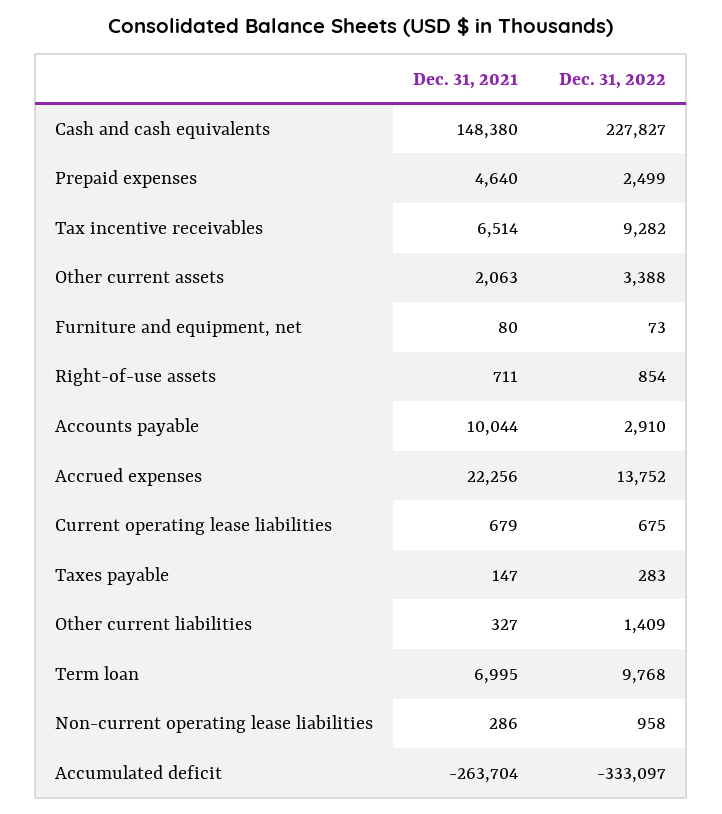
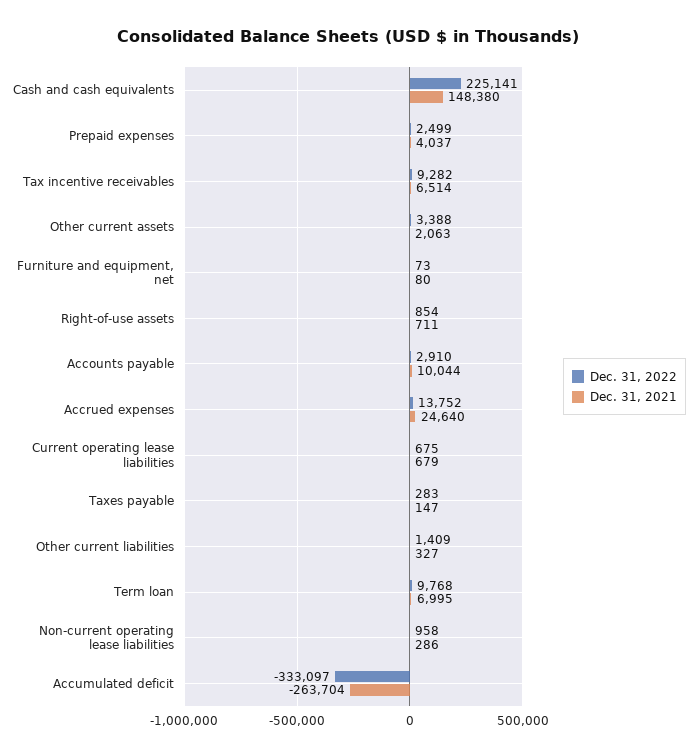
Dec. 31, 2022, Cash and cash equivalents: 227827 -> 225141
Dec. 31, 2021, Prepaid expenses: 4640 -> 4037
Dec. 31, 2021, Accrued expenses: 22256 -> 24640

